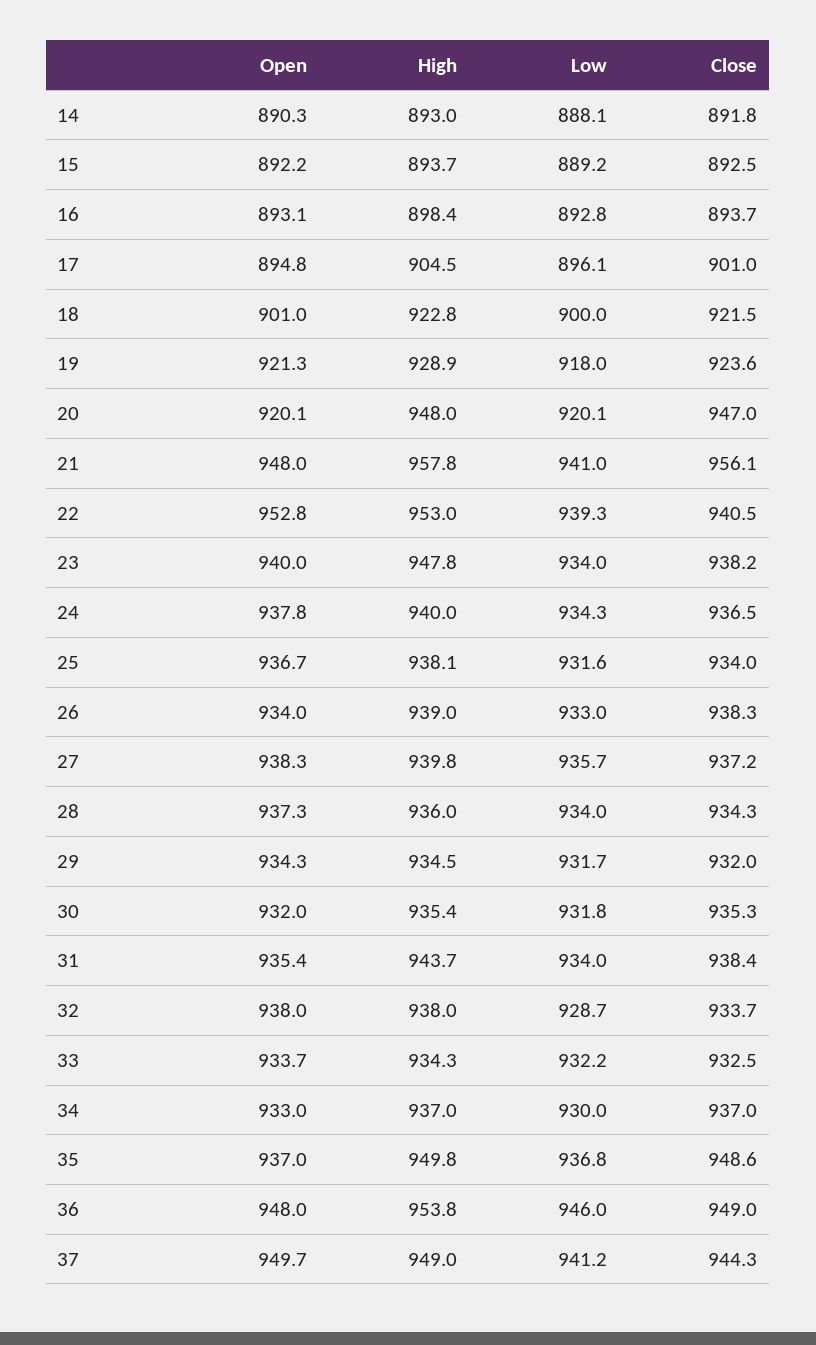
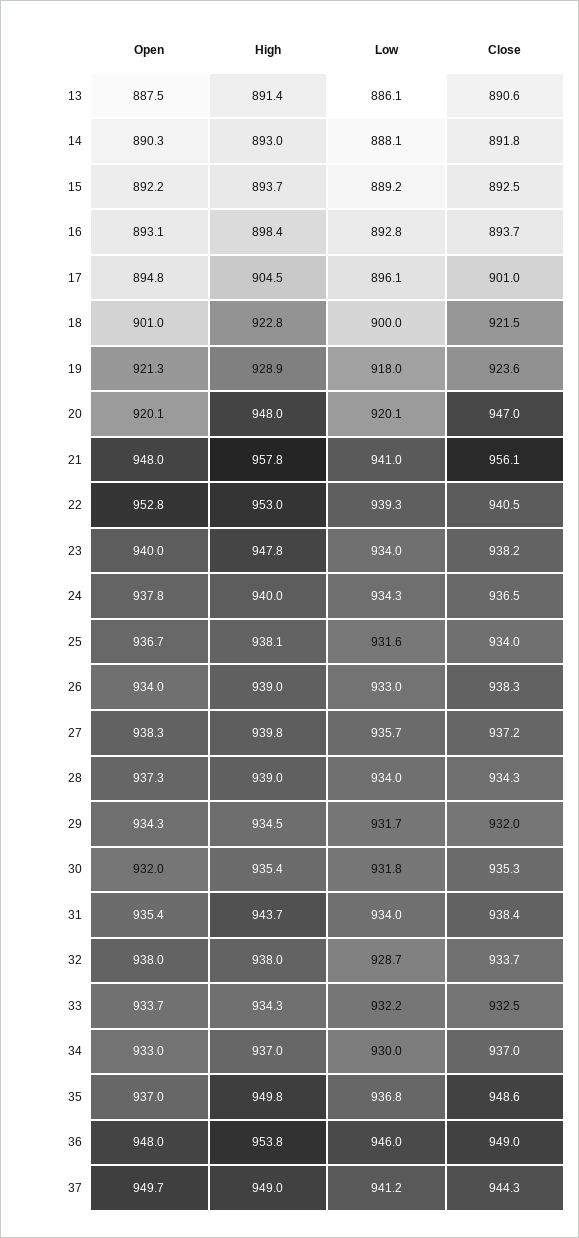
High, 28: 936 -> 939
Open, 13: none -> 887.5
High, 13: none -> 891.4
Low, 13: none -> 886.1
Close, 13: none -> 890.6

